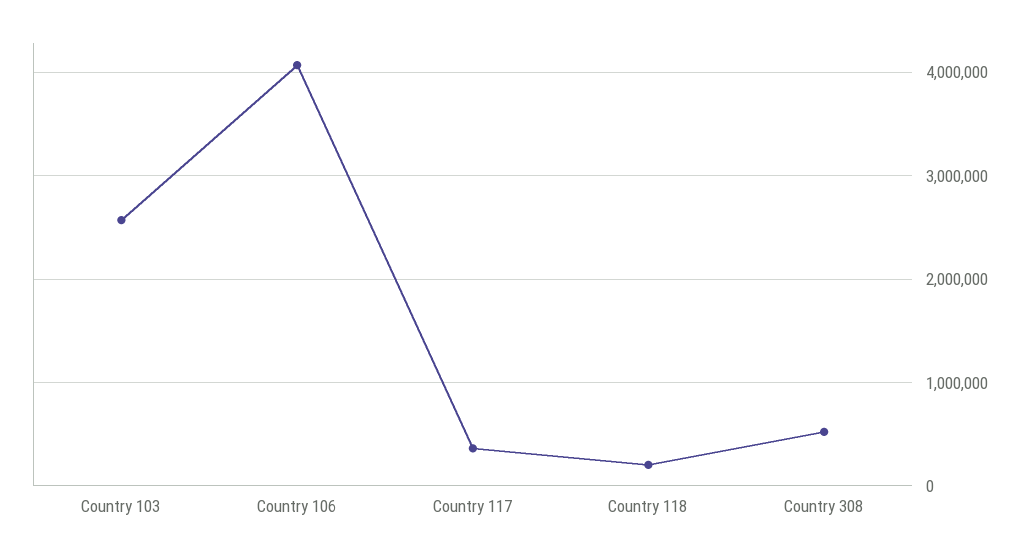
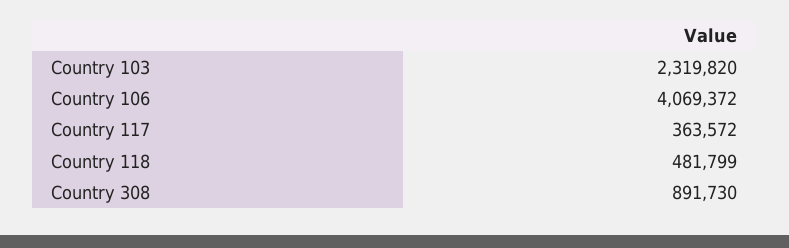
Country 103: 2600000 -> 2319820
Country 118: 200000 -> 481799
Country 308: 500000 -> 891730

